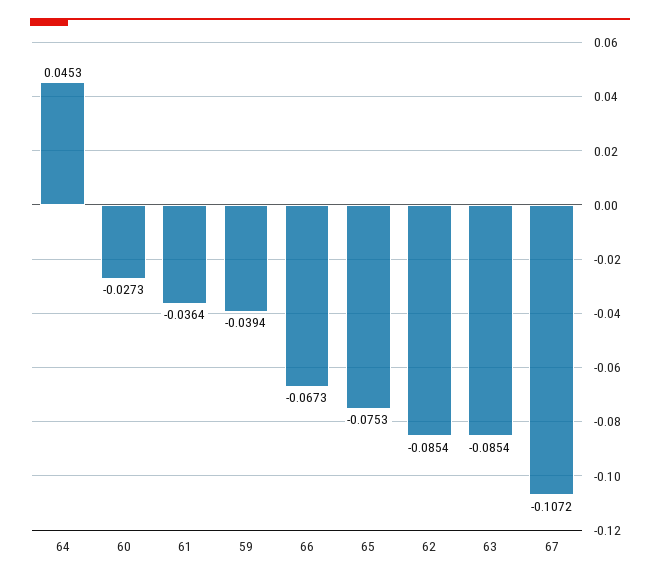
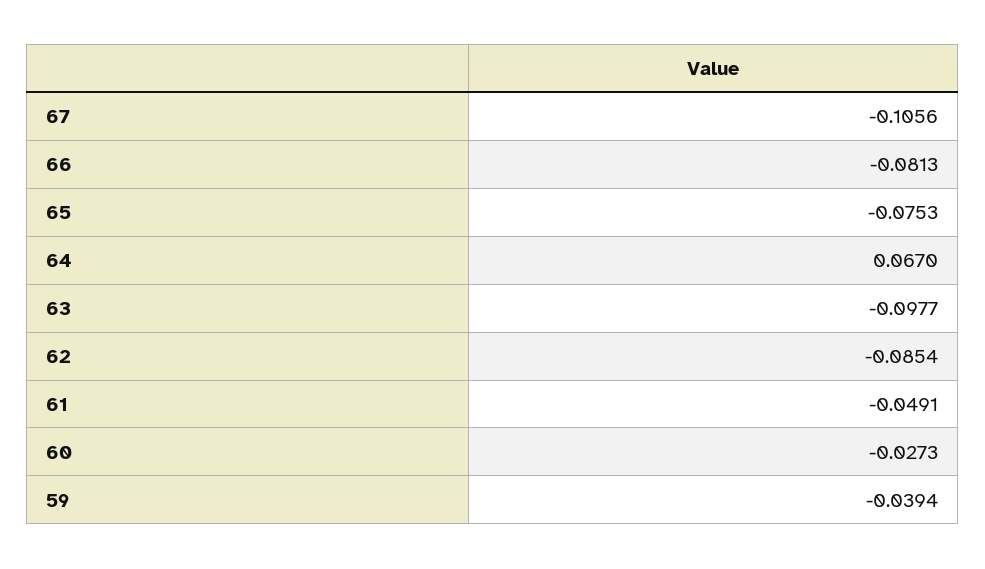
64: 0.0453 -> 0.067
61: -0.0364 -> -0.0491
66: -0.0673 -> -0.0813
63: -0.0854 -> -0.0977
67: -0.1072 -> -0.1056

